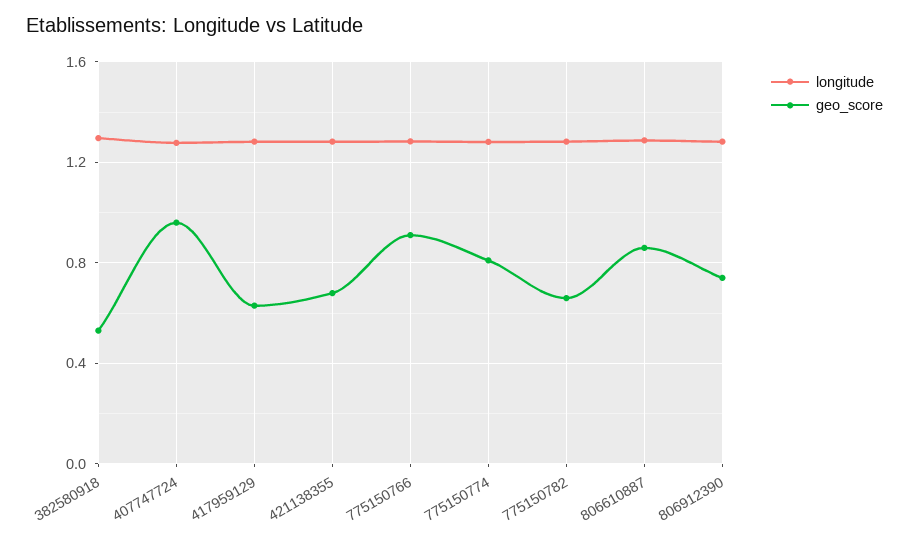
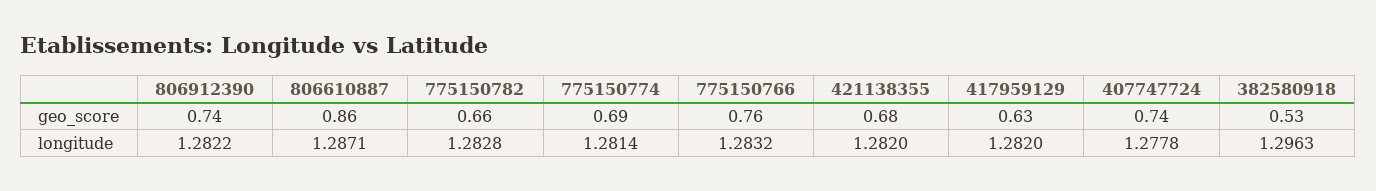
geo_score, 407747724: 0.95 -> 0.74
geo_score, 775150766: 0.9 -> 0.76
geo_score, 775150774: 0.8 -> 0.69

